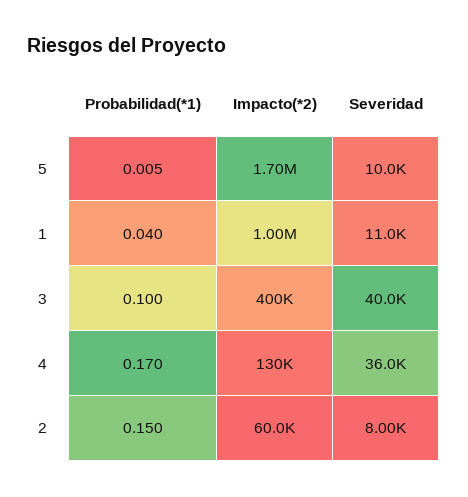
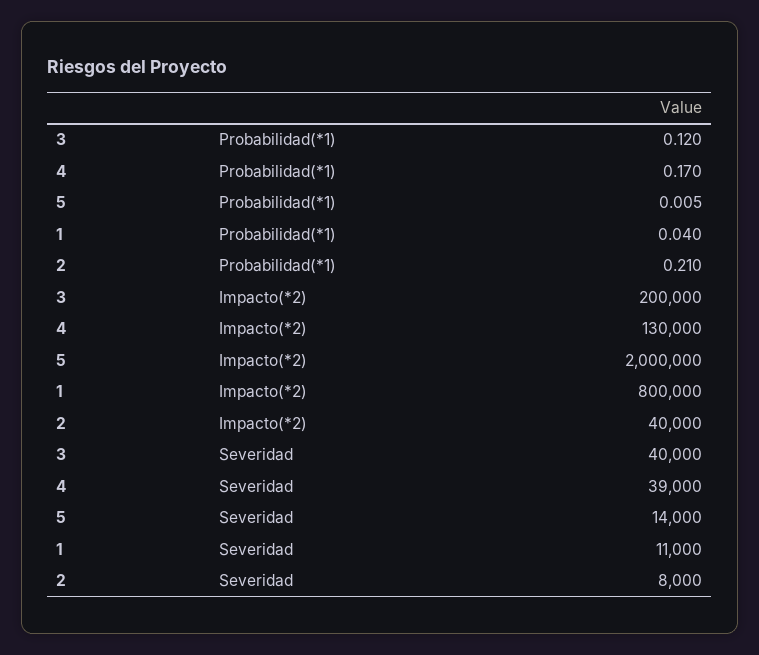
Impacto(*2), 5: 1700000 -> 2000000
Severidad, 5: 10000 -> 14000
Impacto(*2), 1: 1000000 -> 800000
Probabilidad(*1), 3: 0.1 -> 0.12
Impacto(*2), 3: 400000 -> 200000
Severidad, 4: 36000 -> 39000
Probabilidad(*1), 2: 0.15 -> 0.21
Impacto(*2), 2: 60000 -> 40000

